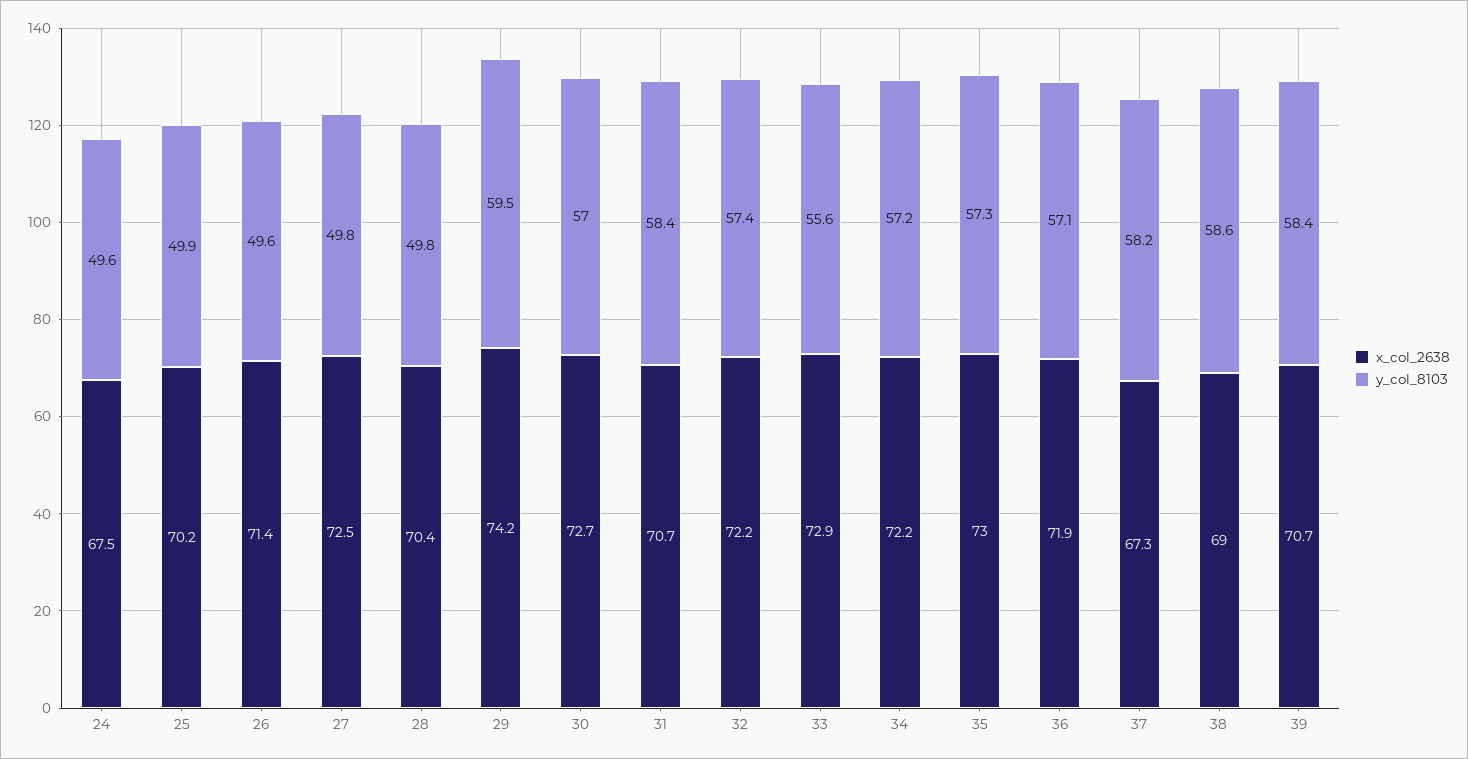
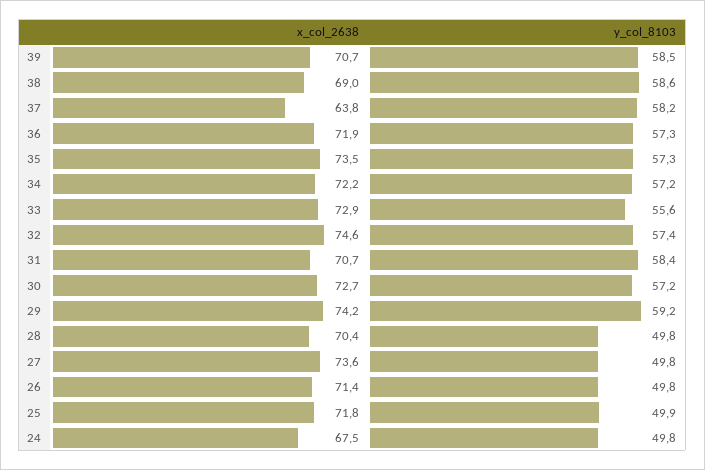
y_col_8103, 24: 49.6 -> 49.8
x_col_2638, 25: 70.2 -> 71.8
y_col_8103, 26: 49.6 -> 49.8
x_col_2638, 27: 72.5 -> 73.6
y_col_8103, 29: 59.5 -> 59.2
y_col_8103, 30: 57 -> 57.2
x_col_2638, 32: 72.2 -> 74.6
x_col_2638, 35: 73 -> 73.5
y_col_8103, 36: 57.1 -> 57.3
x_col_2638, 37: 67.3 -> 63.8
y_col_8103, 39: 58.4 -> 58.5

